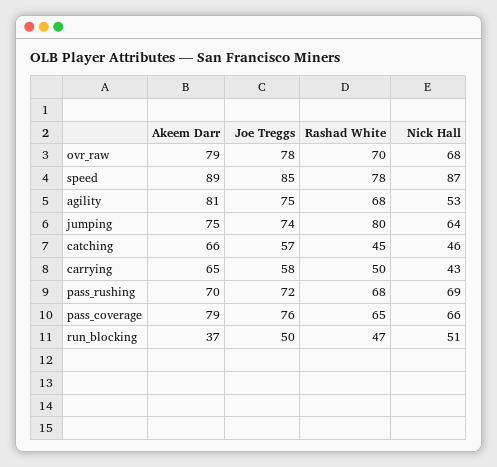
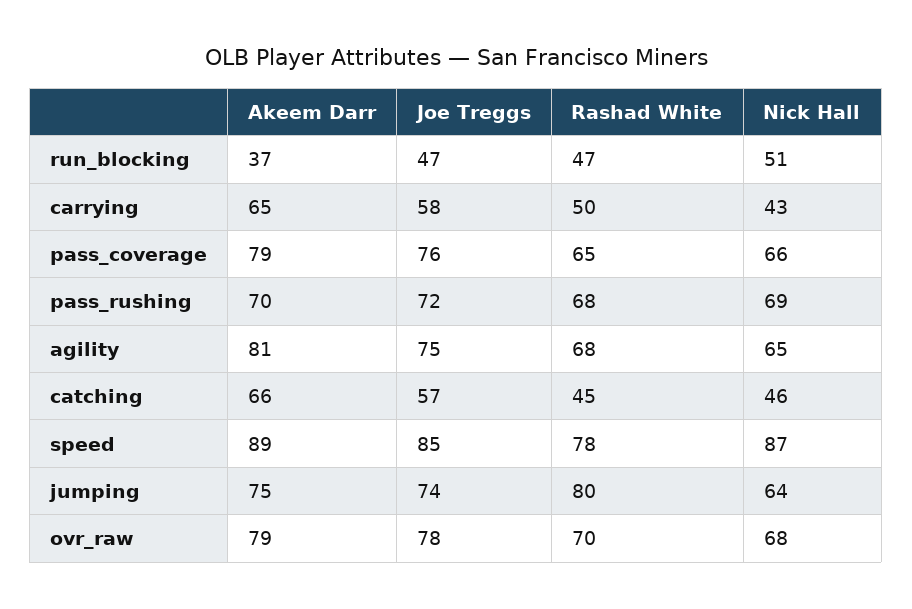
Nick Hall, agility: 53 -> 65
Joe Treggs, run_blocking: 50 -> 47

